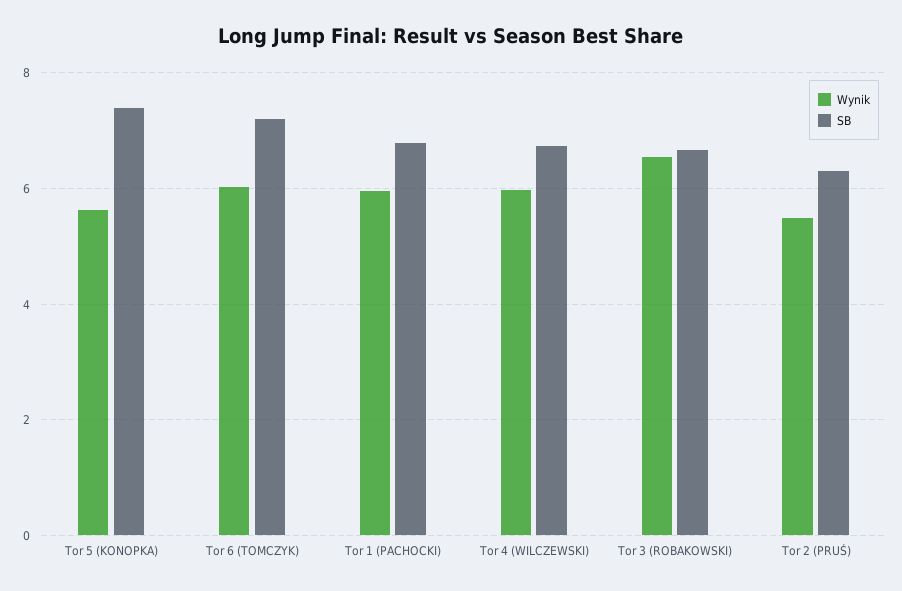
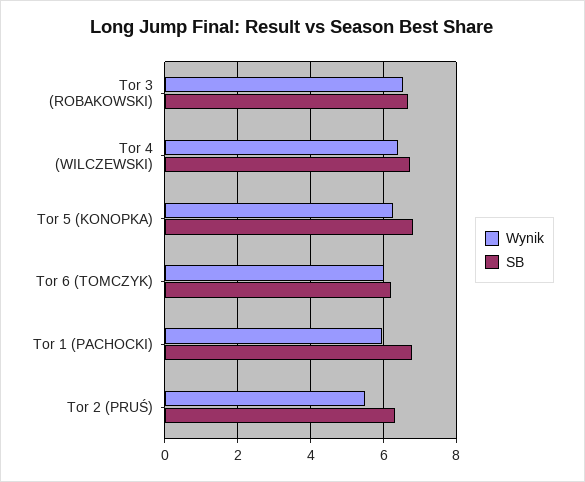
Wynik, Tor 5 (KONOPKA): 5.6 -> 6.2
SB, Tor 5 (KONOPKA): 7.4 -> 6.8
SB, Tor 6 (TOMCZYK): 7.2 -> 6.2
Wynik, Tor 4 (WILCZEWSKI): 6 -> 6.4

